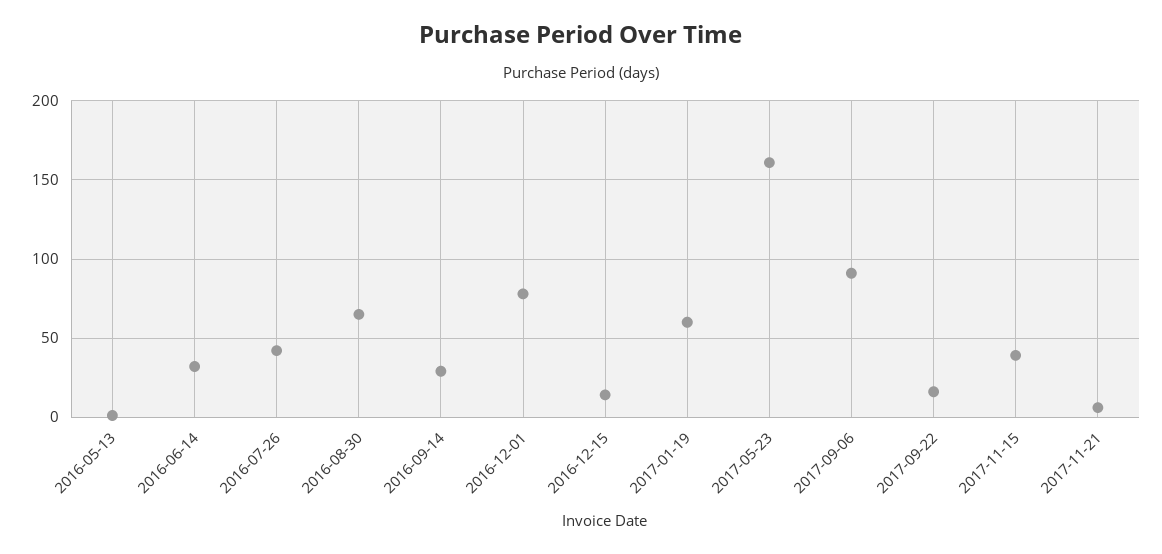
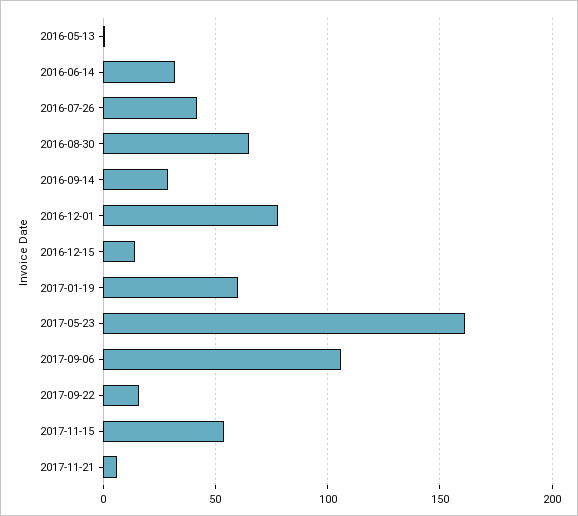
2017-09-06: 90 -> 105
2017-11-15: 40 -> 55

